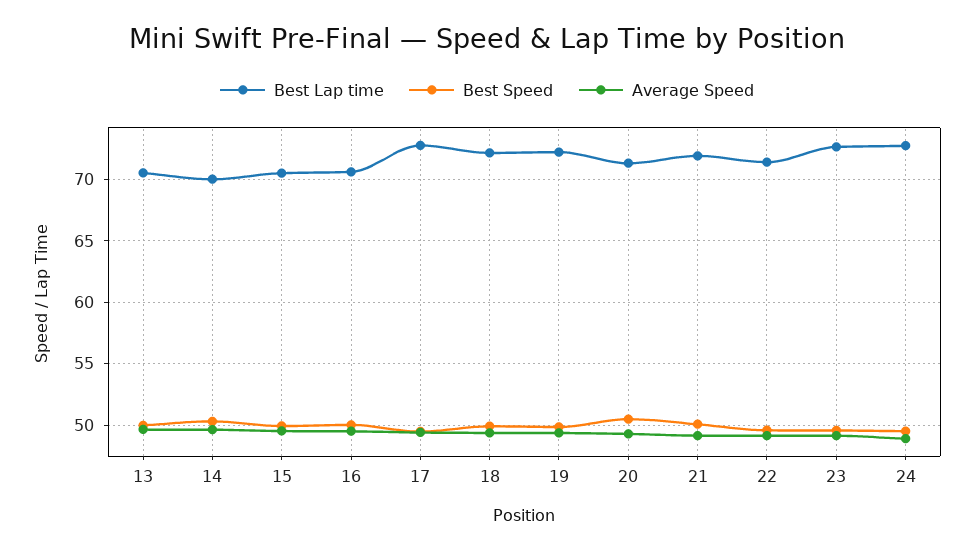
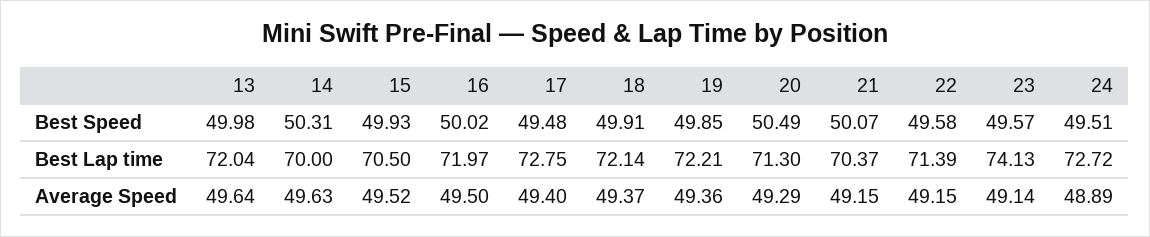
Best Lap time, 13: 70.5 -> 72.04
Best Lap time, 16: 70.5 -> 71.97
Best Lap time, 21: 72 -> 70.37
Best Lap time, 23: 72.5 -> 74.13

